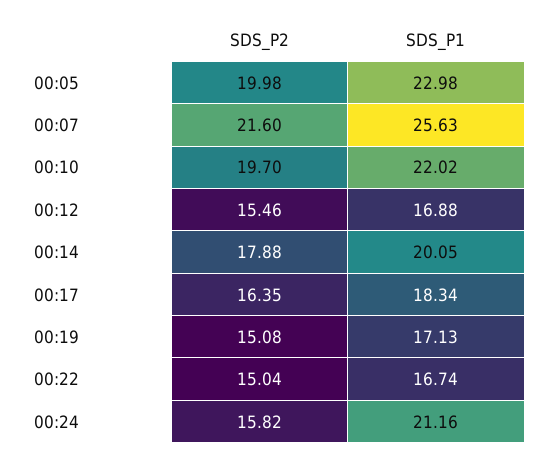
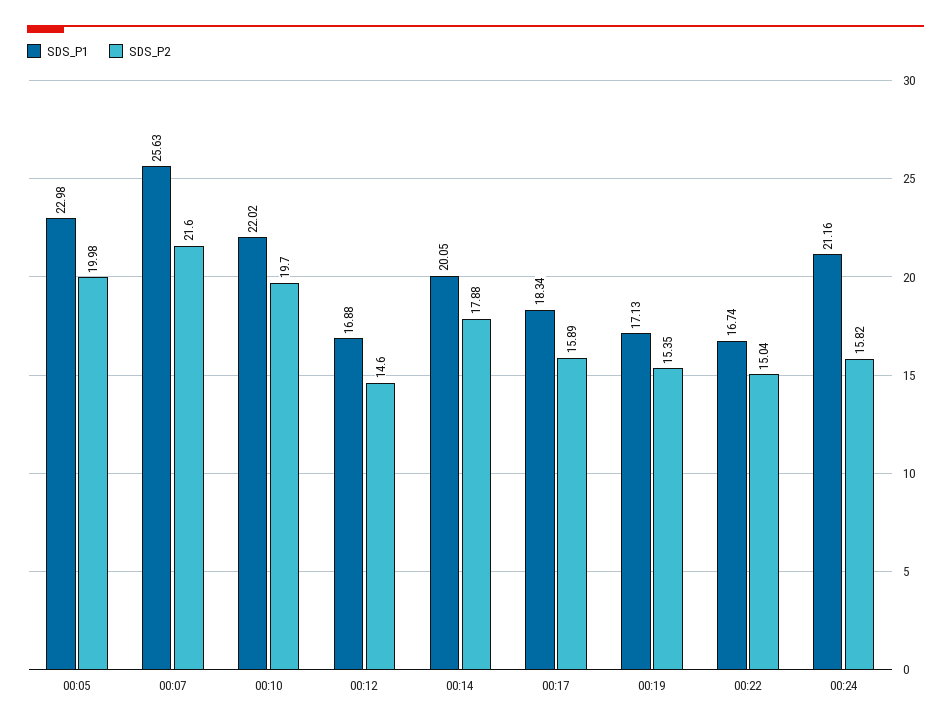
SDS_P2, 00:12: 15.46 -> 14.6
SDS_P2, 00:17: 16.35 -> 15.89
SDS_P2, 00:19: 15.08 -> 15.35

